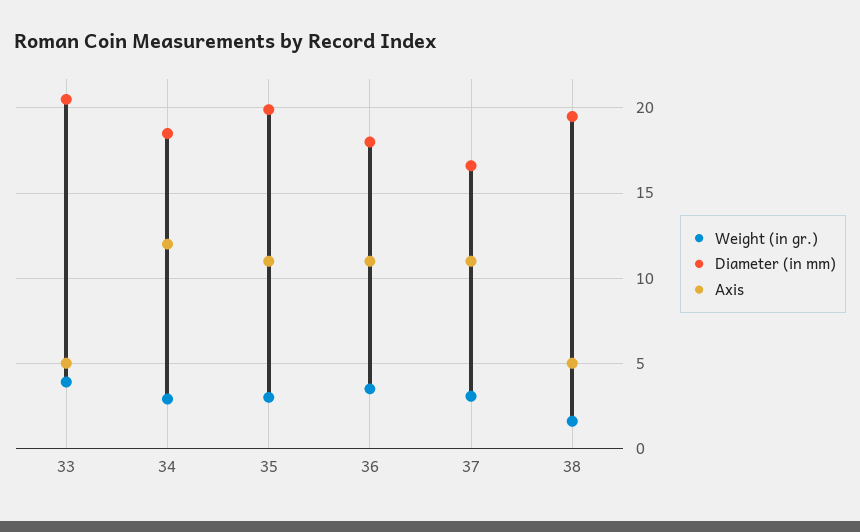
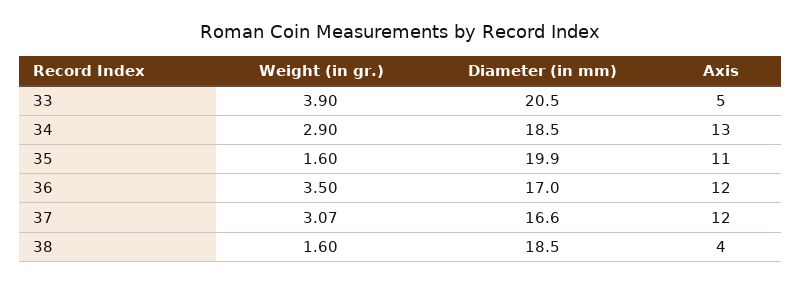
Axis, 34: 12 -> 13
Weight (in gr.), 35: 3 -> 1.6
Diameter (in mm), 36: 18 -> 17
Axis, 36: 11 -> 12
Axis, 37: 11 -> 12
Diameter (in mm), 38: 19.5 -> 18.5
Axis, 38: 5 -> 4

